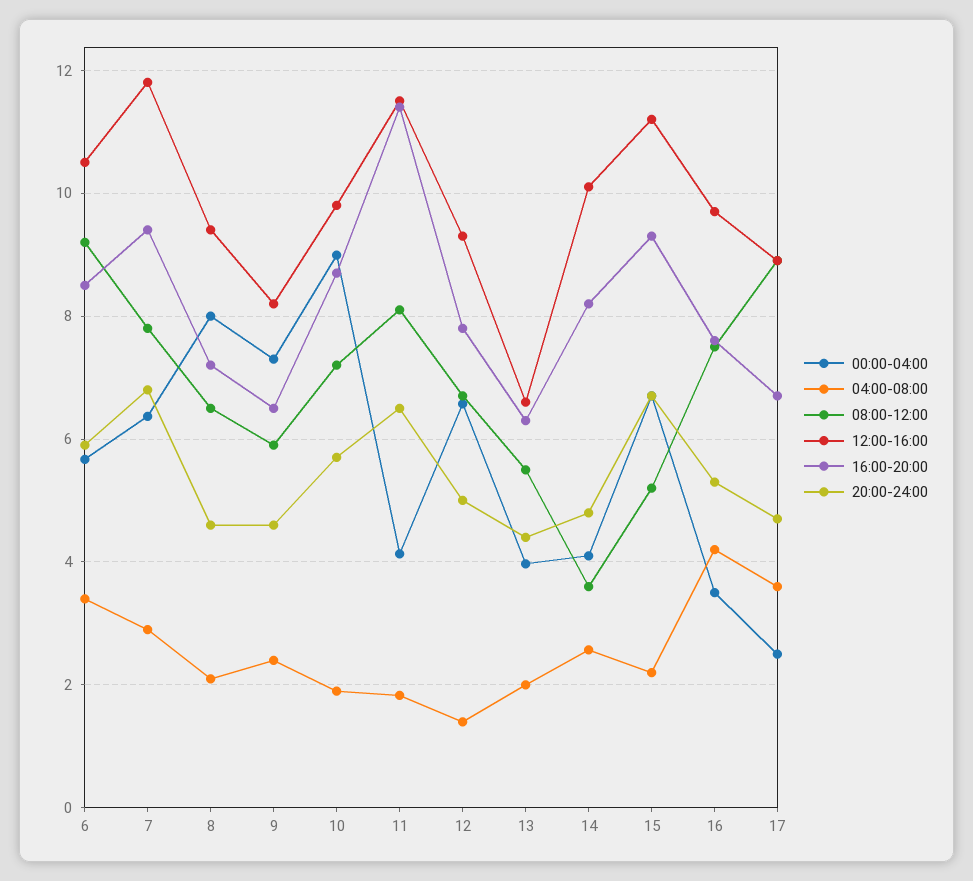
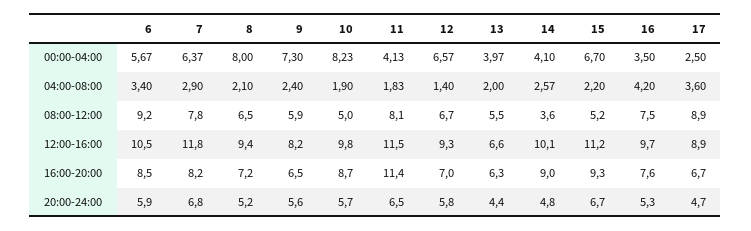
16:00-20:00, 7: 9.4 -> 8.2
20:00-24:00, 8: 4.6 -> 5.2
20:00-24:00, 9: 4.6 -> 5.6
00:00-04:00, 10: 9 -> 8.23
08:00-12:00, 10: 7.2 -> 5
16:00-20:00, 12: 7.8 -> 7
20:00-24:00, 12: 5 -> 5.8
16:00-20:00, 14: 8.2 -> 9

